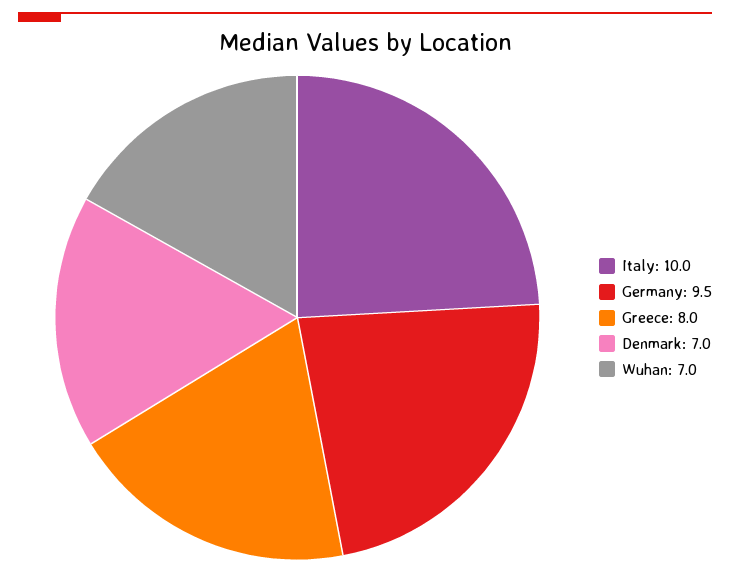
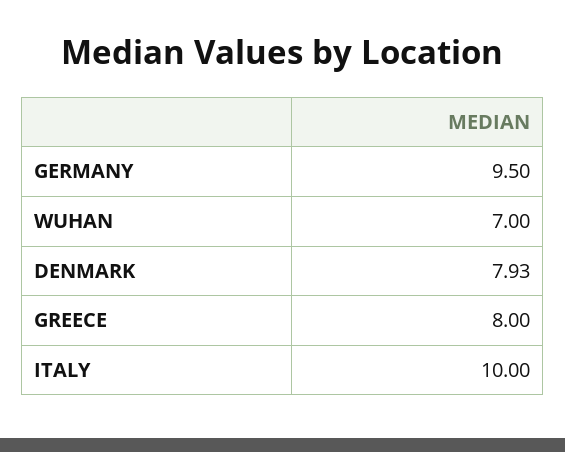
Denmark: 7 -> 7.93

